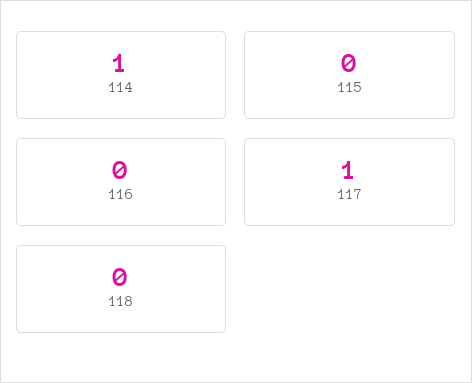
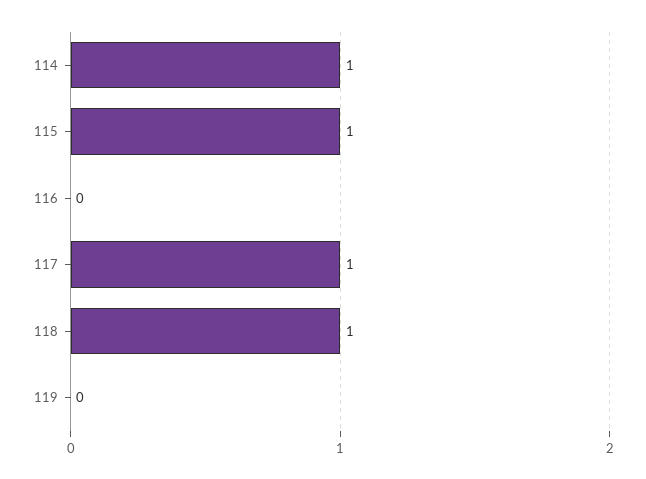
115: 0 -> 1
118: 0 -> 1
119: none -> 0

